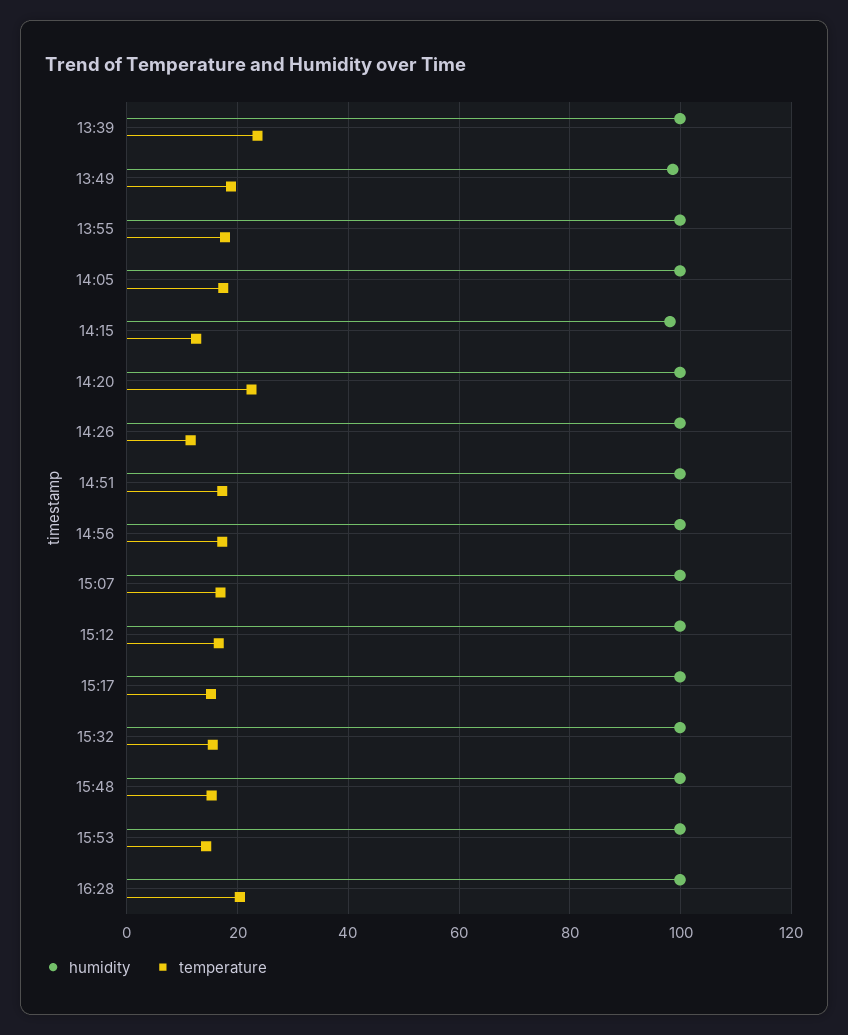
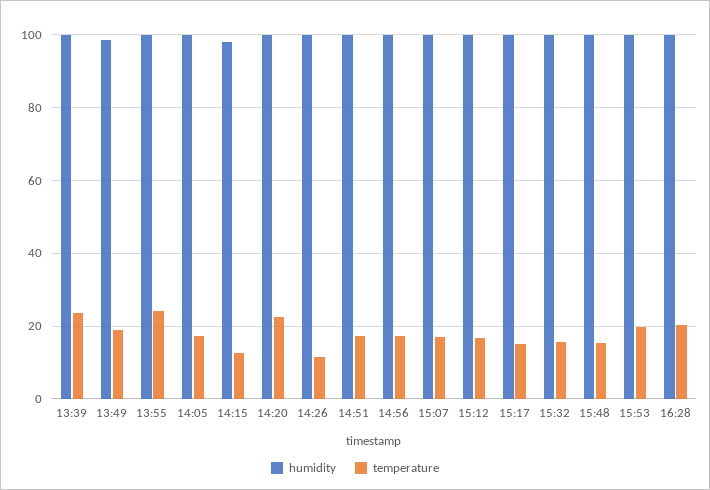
temperature, 13:55: 18 -> 24
temperature, 15:53: 14 -> 20

